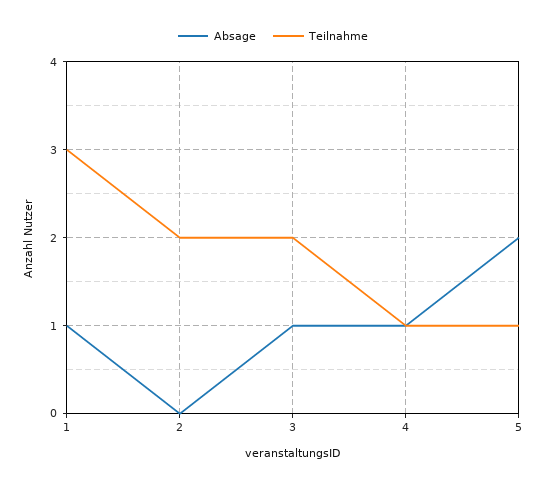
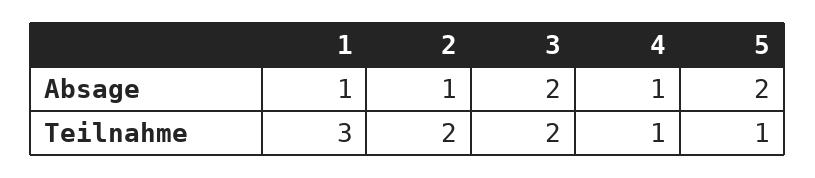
Absage, 2: 0 -> 1
Absage, 3: 1 -> 2

